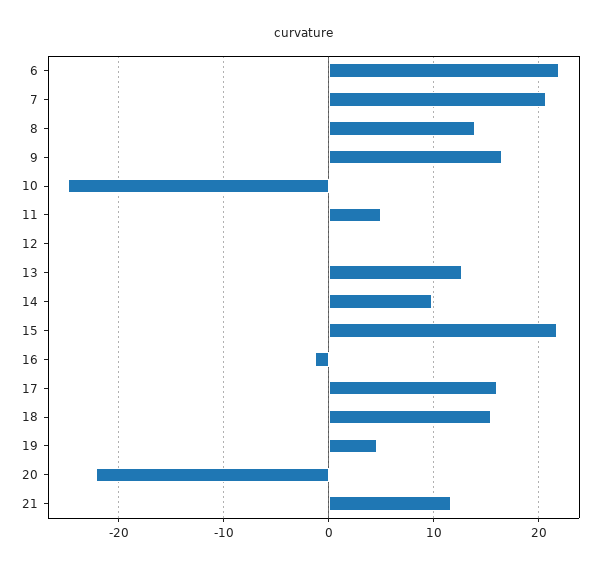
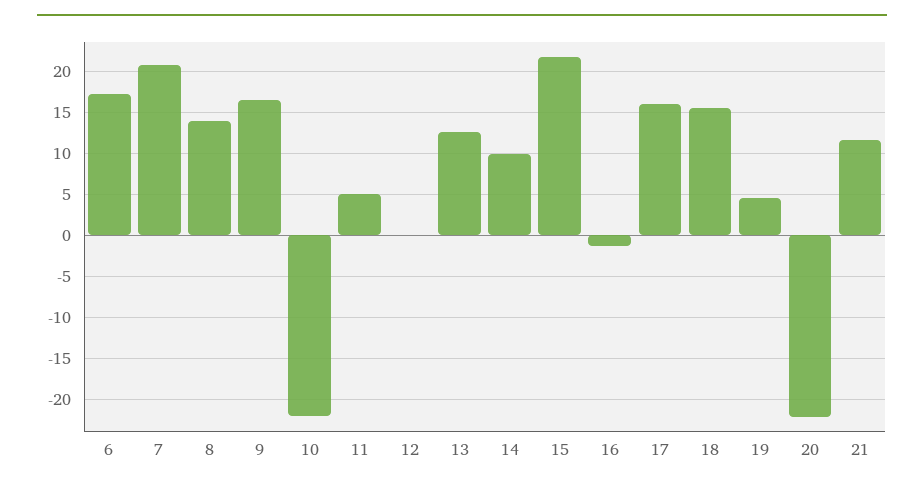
6: 22 -> 17
10: -25 -> -22

